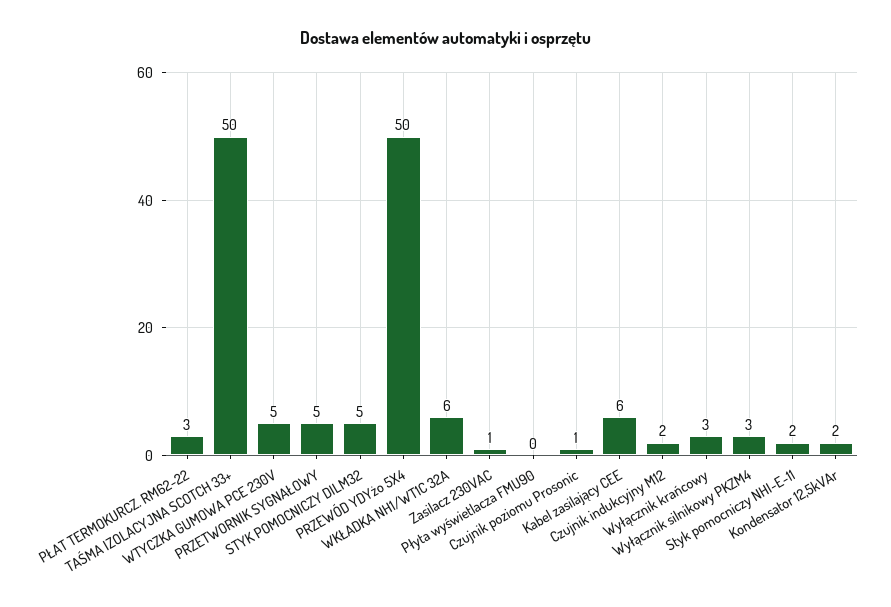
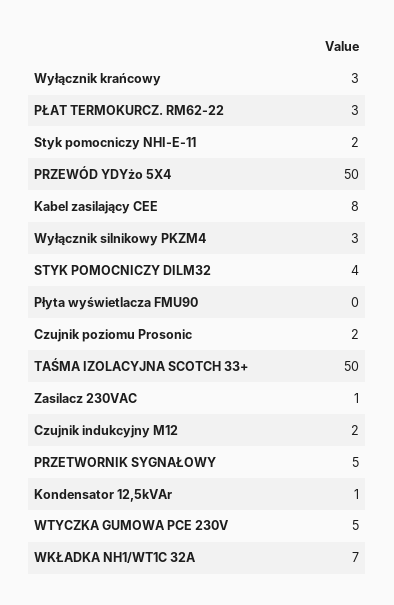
STYK POMOCNICZY DILM32: 5 -> 4
WKŁADKA NH1/WT1C 32A: 6 -> 7
Czujnik poziomu Prosonic: 1 -> 2
Kabel zasilający CEE: 6 -> 8
Kondensator 12,5kVAr: 2 -> 1

